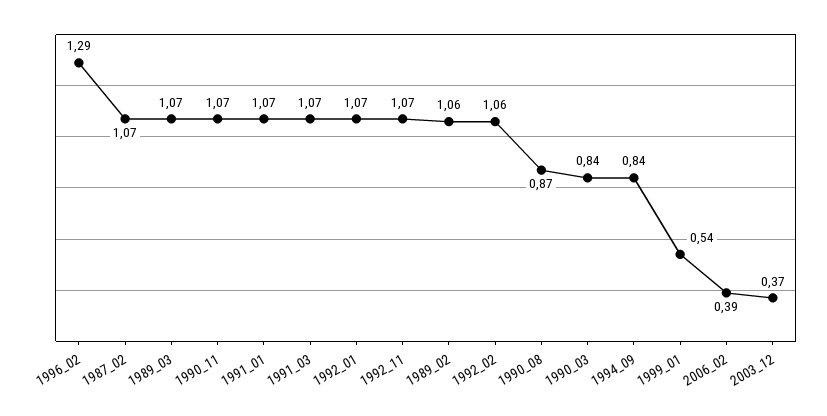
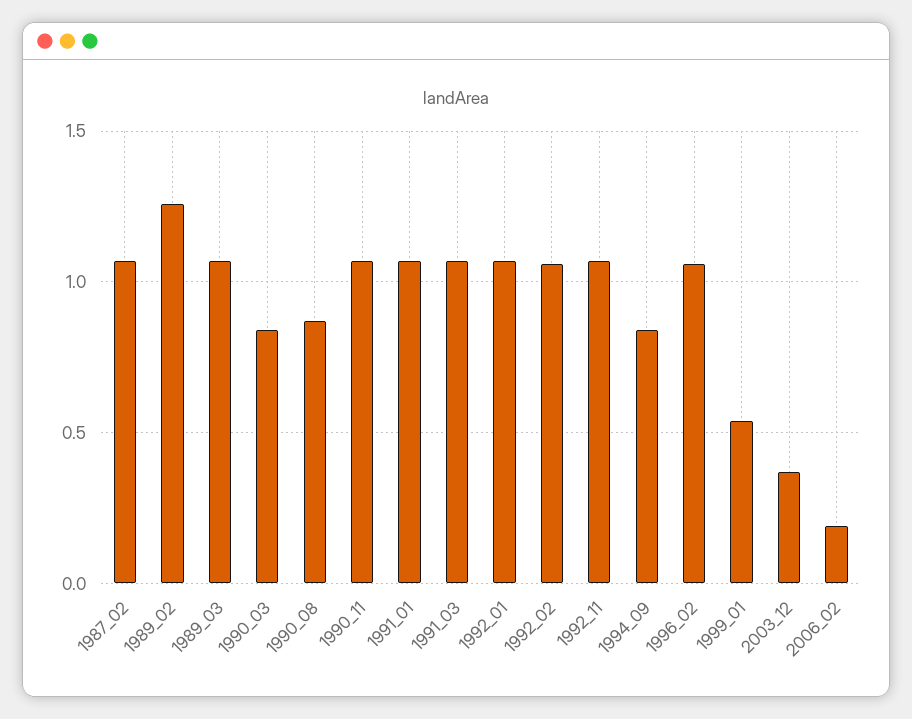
1996_02: 1.29 -> 1.05
1989_02: 1.06 -> 1.25
2006_02: 0.39 -> 0.2

